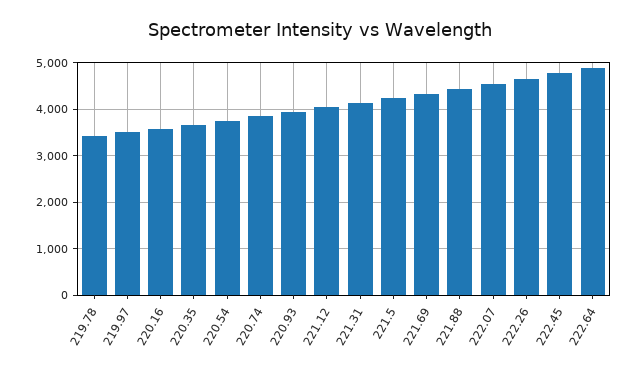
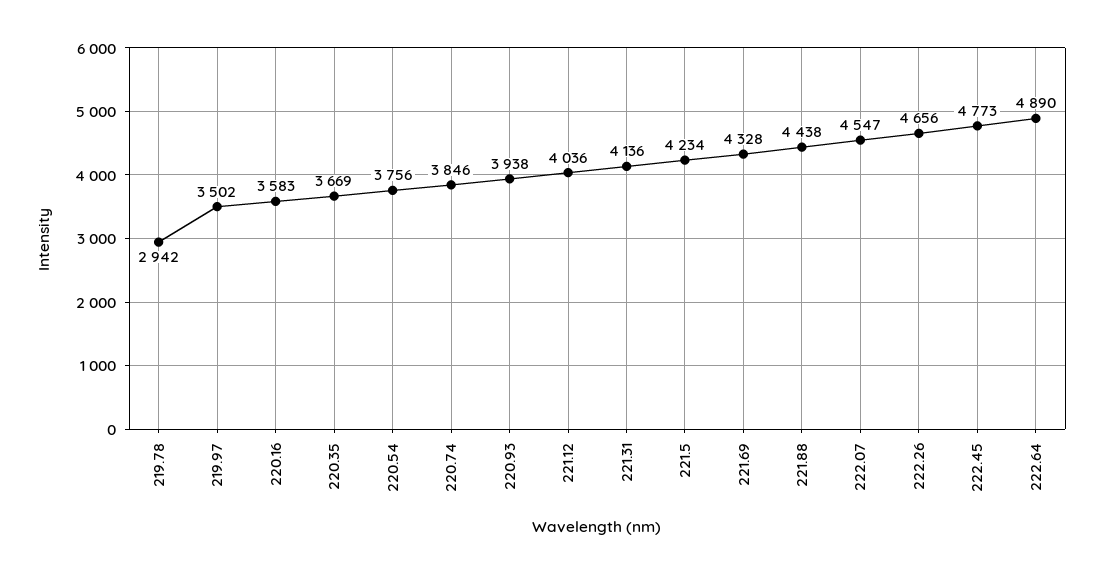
219.78: 3400 -> 2942

